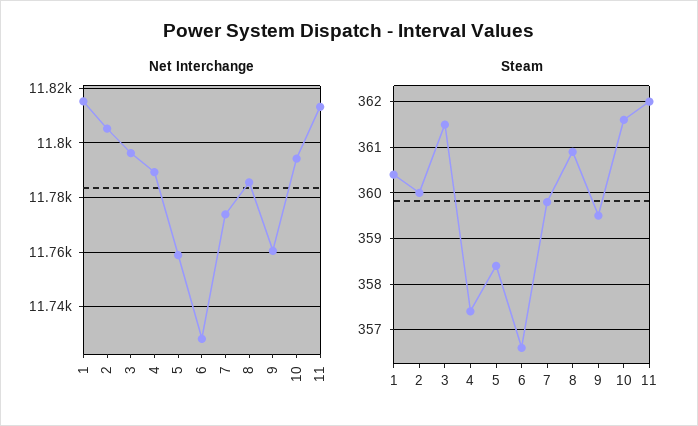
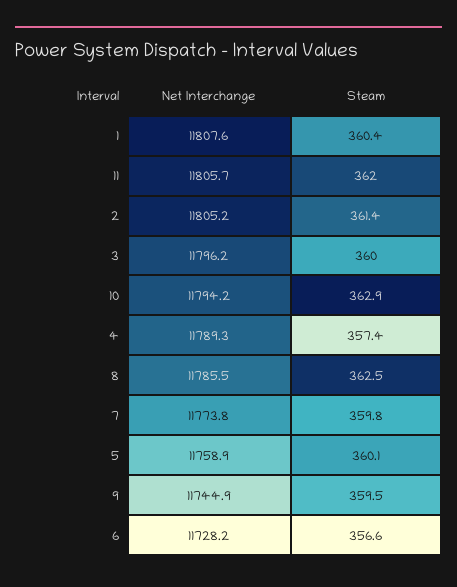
Net Interchange, 1: 11815 -> 11807.6
Net Interchange, 9: 11760 -> 11744.9
Net Interchange, 11: 11812.5 -> 11805.7
Steam, 2: 360 -> 361.4
Steam, 3: 361.5 -> 360
Steam, 5: 358.5 -> 360.1
Steam, 8: 361 -> 362.5
Steam, 10: 361.5 -> 362.9

